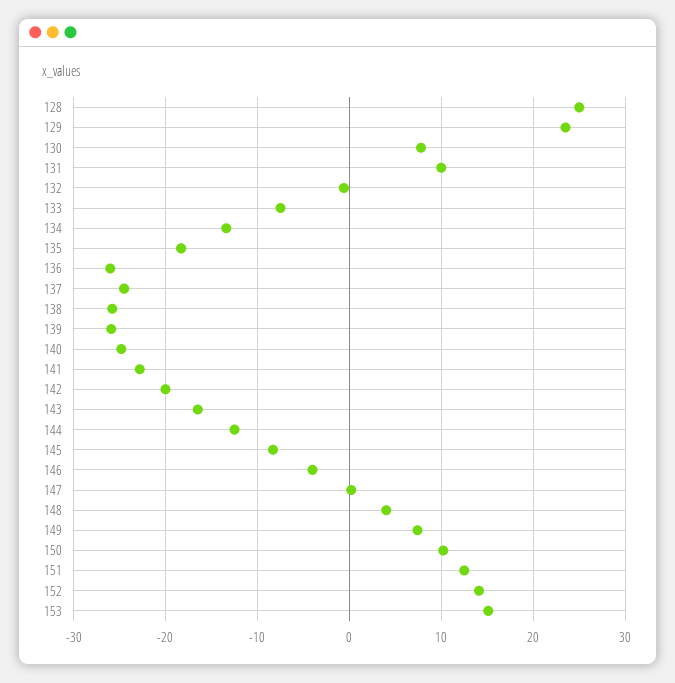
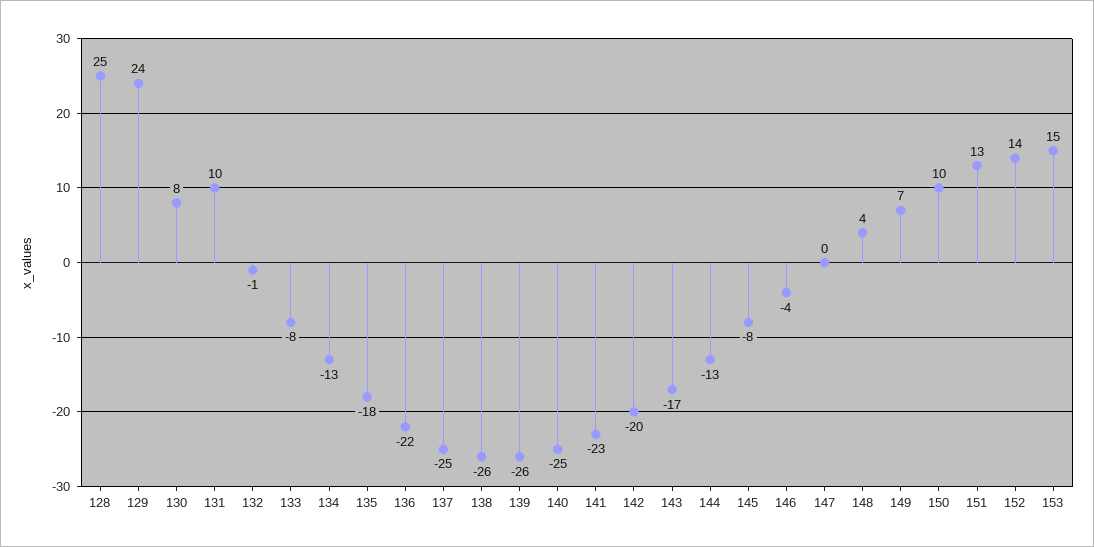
136: -26 -> -22

